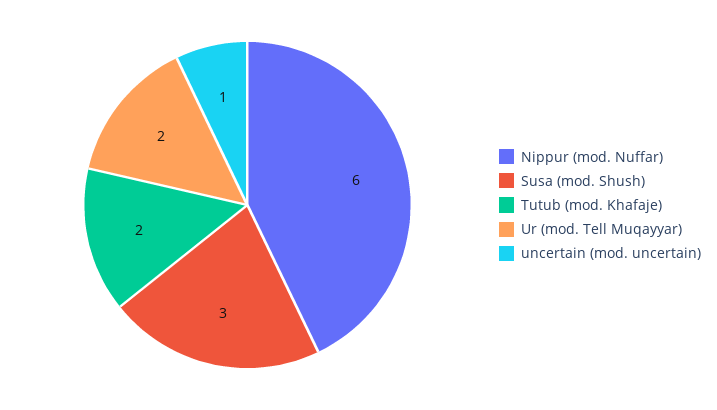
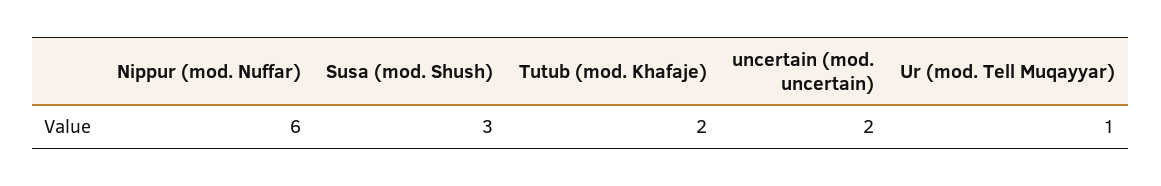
Ur (mod. Tell Muqayyar): 2 -> 1
uncertain (mod. uncertain): 1 -> 2

